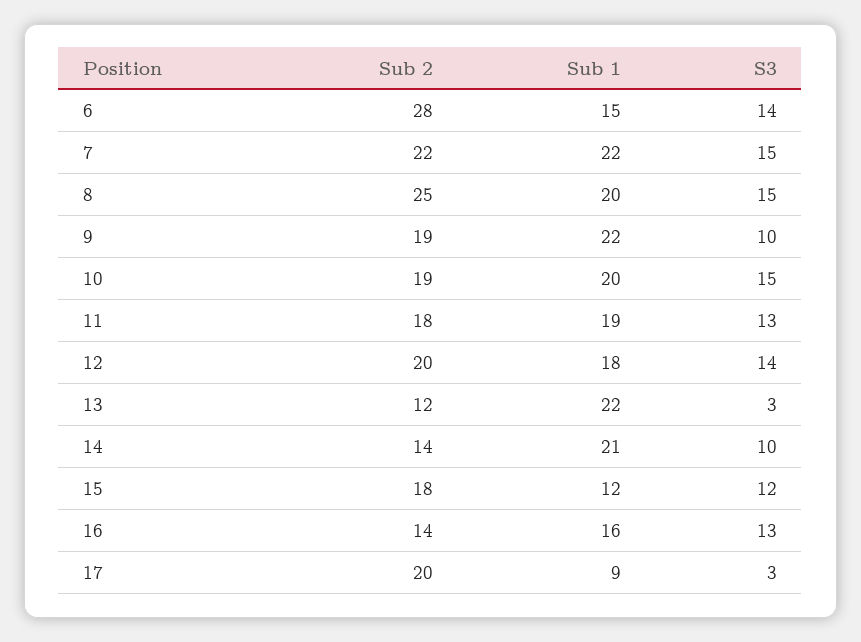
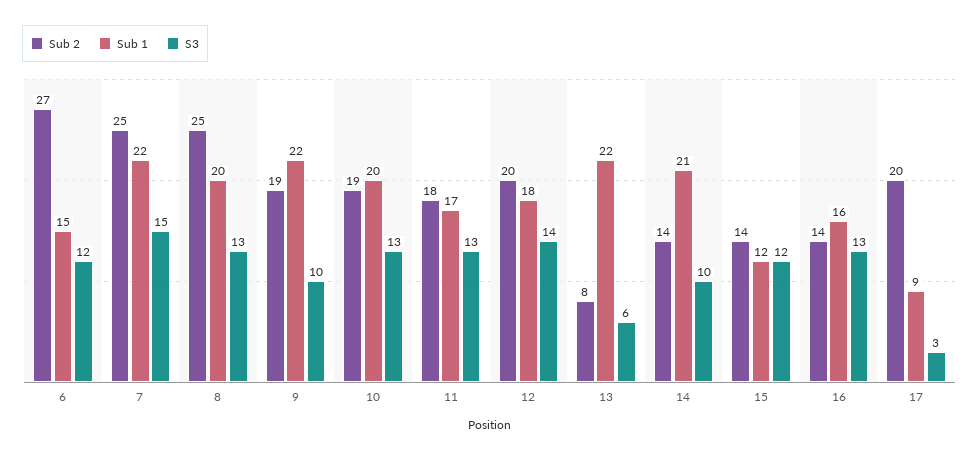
Sub 2, 6: 28 -> 27
S3, 6: 14 -> 12
Sub 2, 7: 22 -> 25
S3, 8: 15 -> 13
S3, 10: 15 -> 13
Sub 1, 11: 19 -> 17
Sub 2, 13: 12 -> 8
S3, 13: 3 -> 6
Sub 2, 15: 18 -> 14

